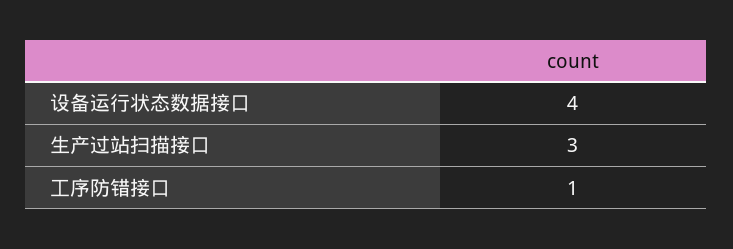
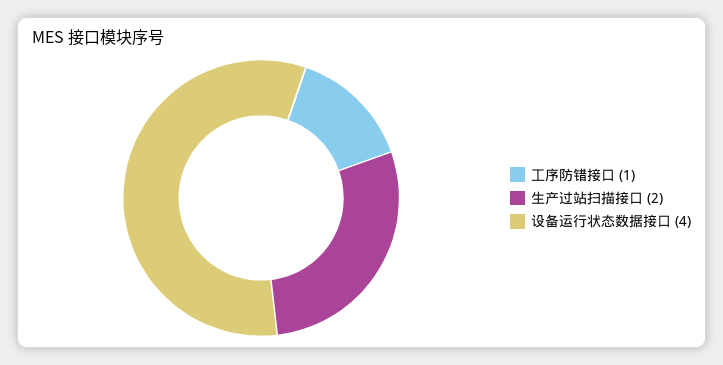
生产过站扫描接口: 3 -> 2

